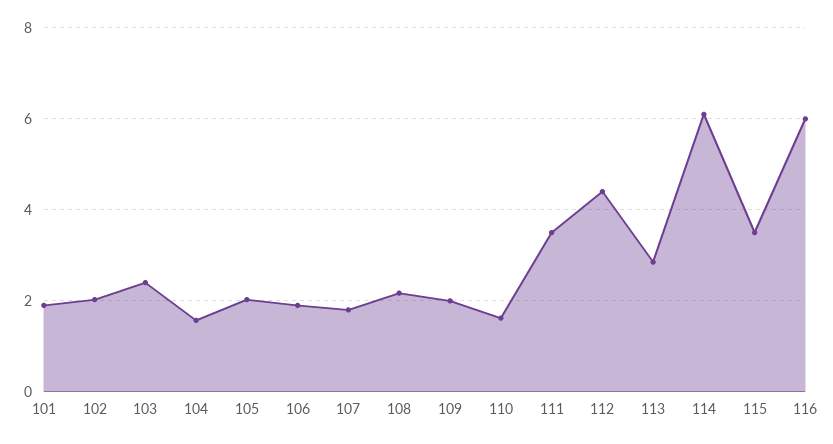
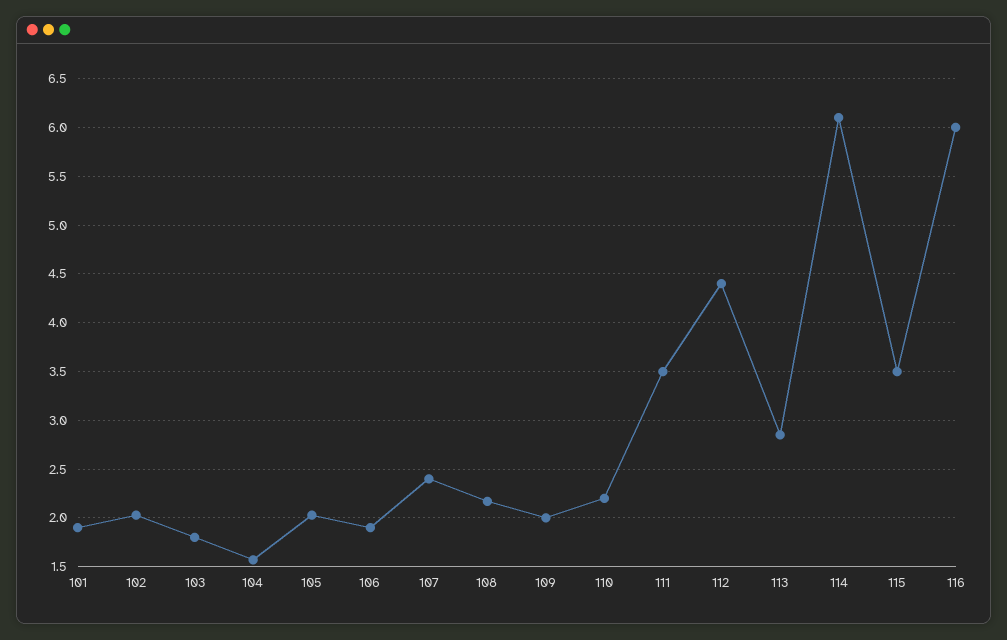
103: 2.4 -> 1.8
107: 1.8 -> 2.4
110: 1.6 -> 2.2

